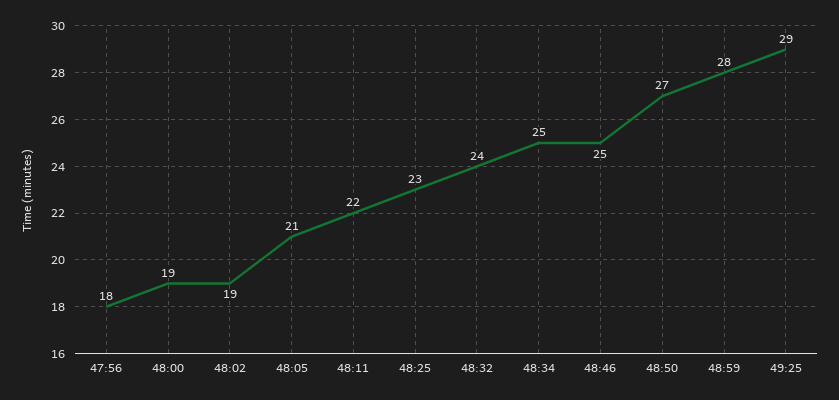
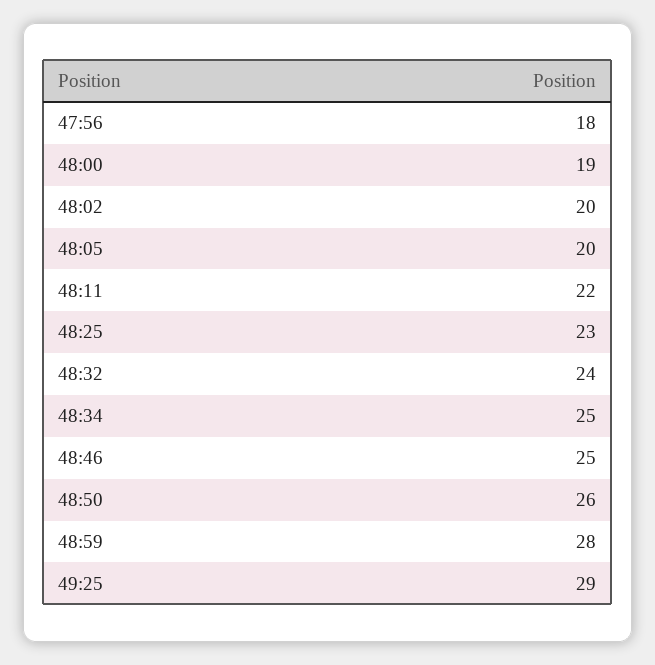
48:02: 19 -> 20
48:05: 21 -> 20
48:50: 27 -> 26

